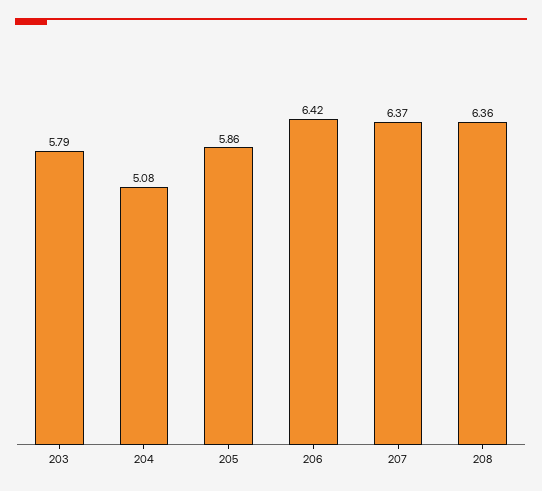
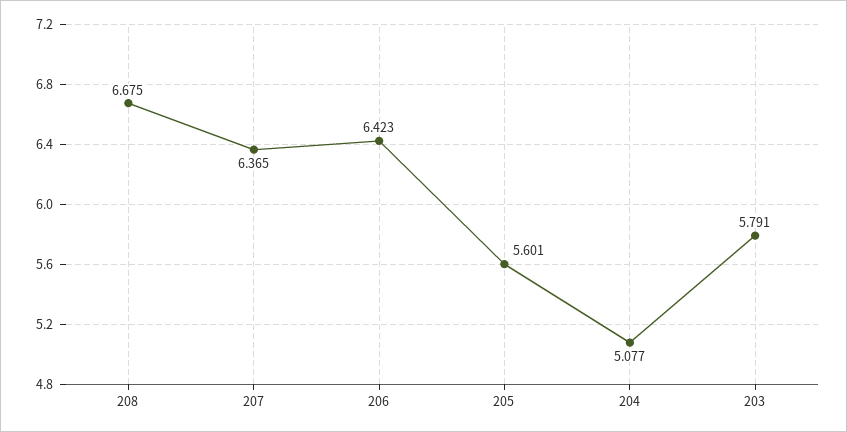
205: 5.86 -> 5.601
208: 6.36 -> 6.675

